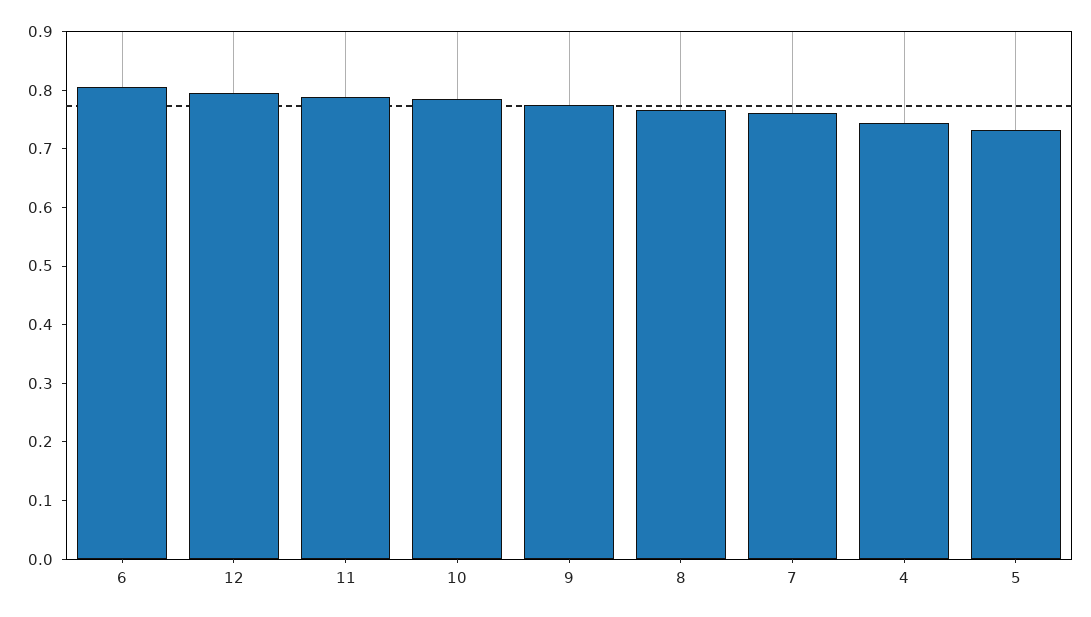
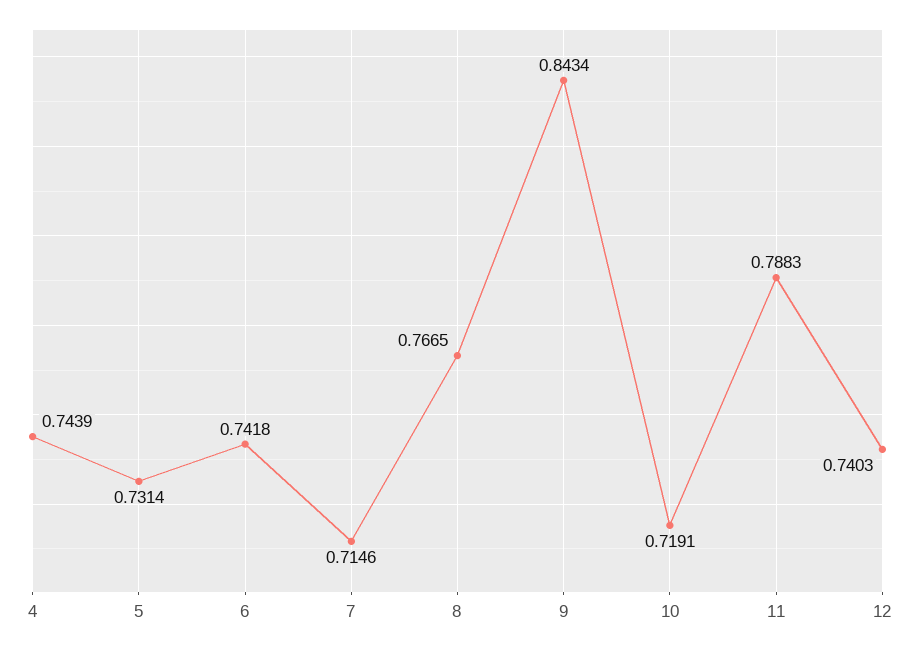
6: 0.8 -> 0.7418
12: 0.8 -> 0.7403
10: 0.78 -> 0.7191
9: 0.78 -> 0.8434
7: 0.76 -> 0.7146

